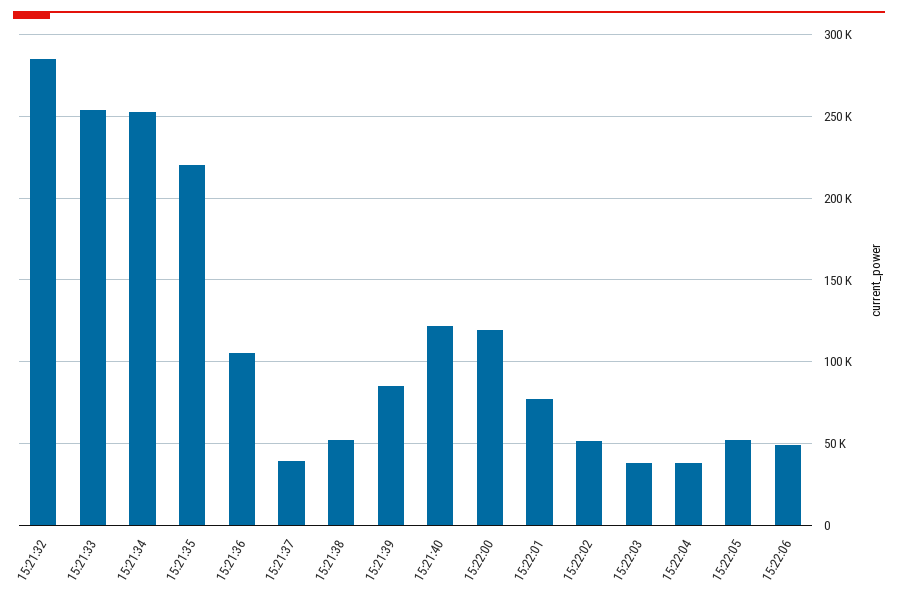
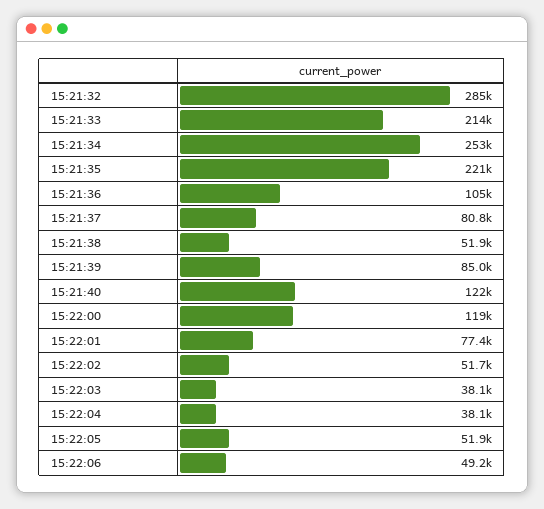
15:21:33: 255000 -> 214000
15:21:37: 40000 -> 80800

